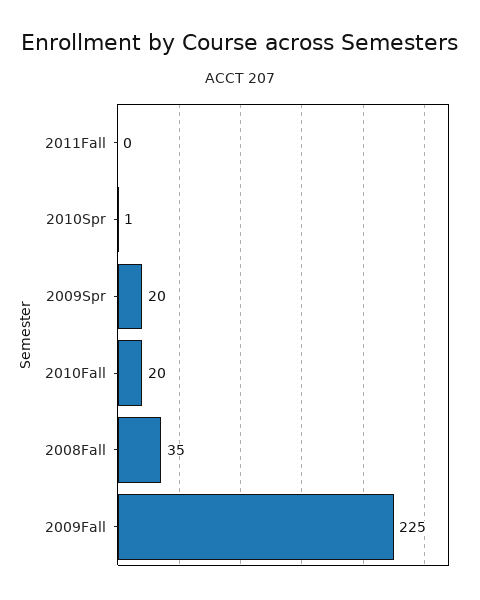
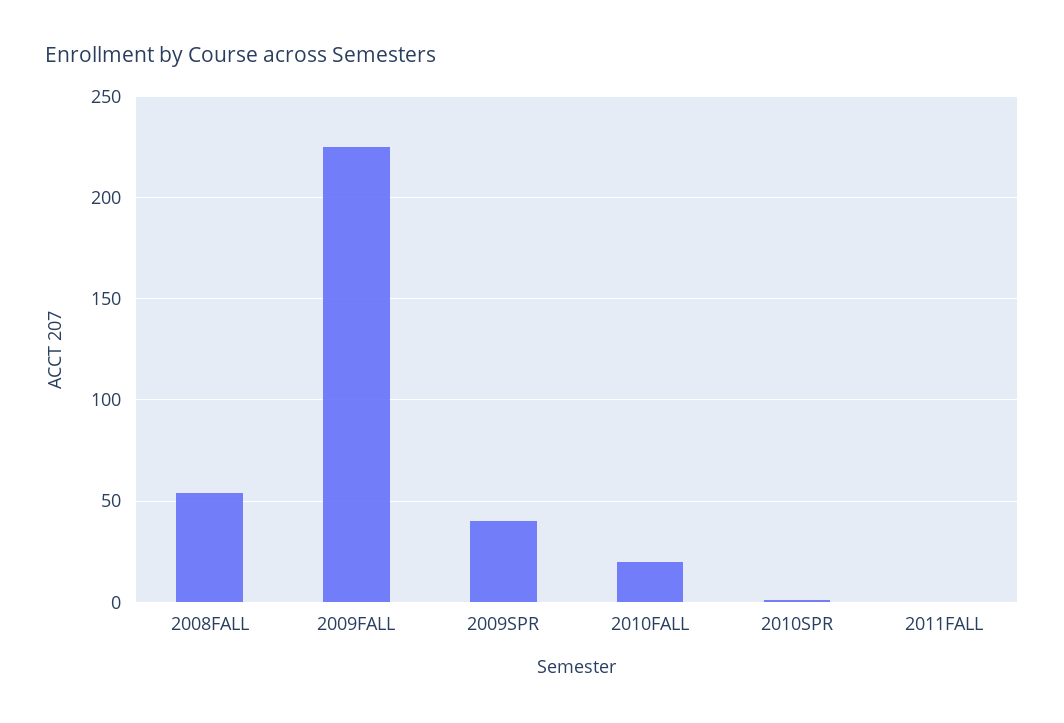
2009Spr: 20 -> 40
2008Fall: 35 -> 55

